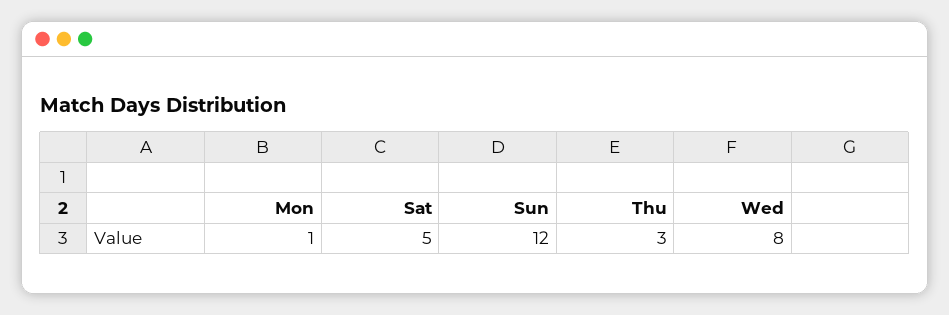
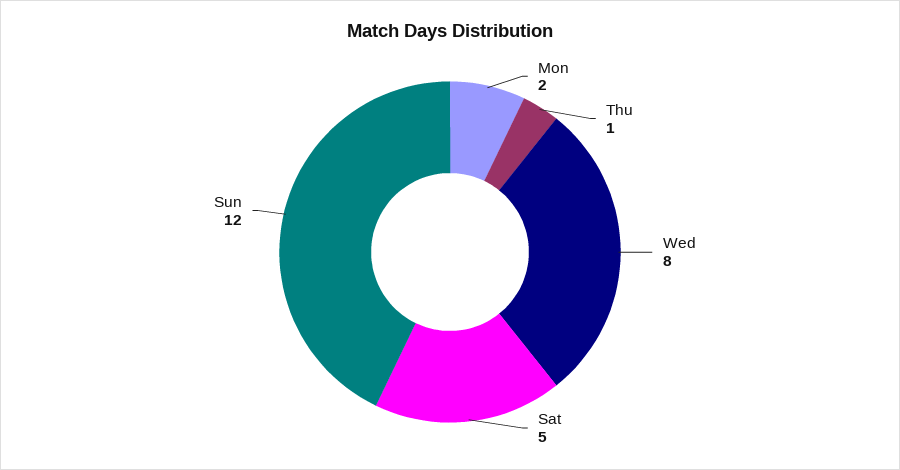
Mon: 1 -> 2
Thu: 3 -> 1

